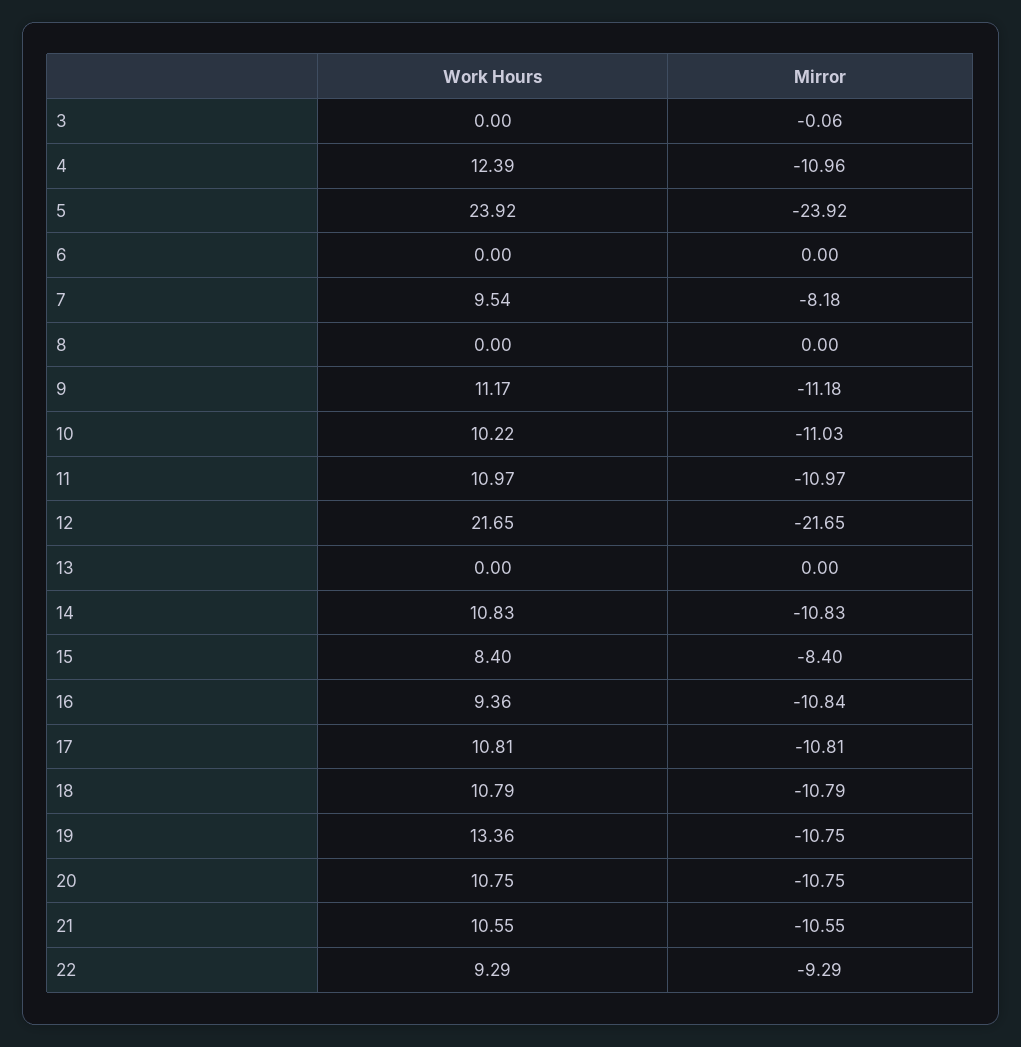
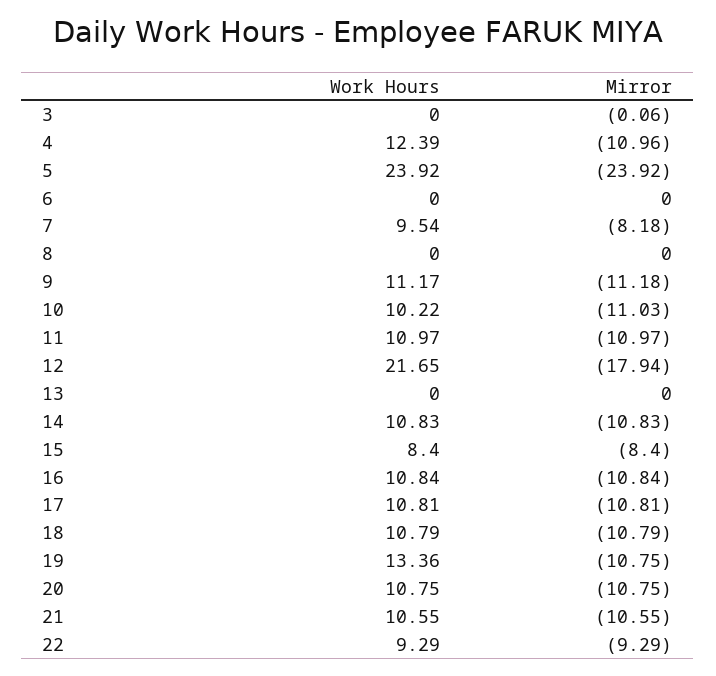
Mirror, 12: -21.65 -> -17.94
Work Hours, 16: 9.36 -> 10.84

